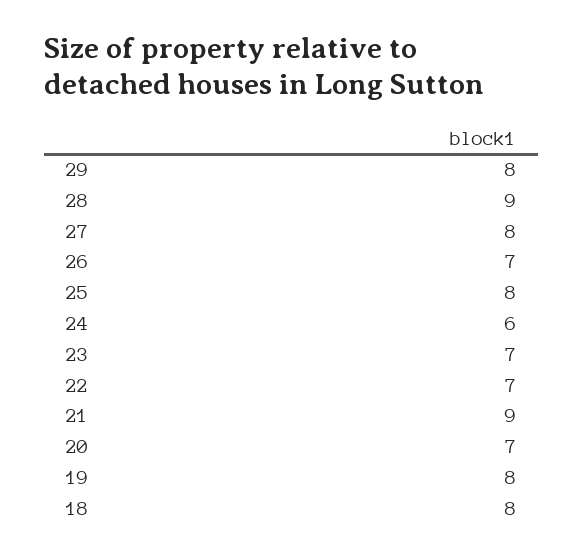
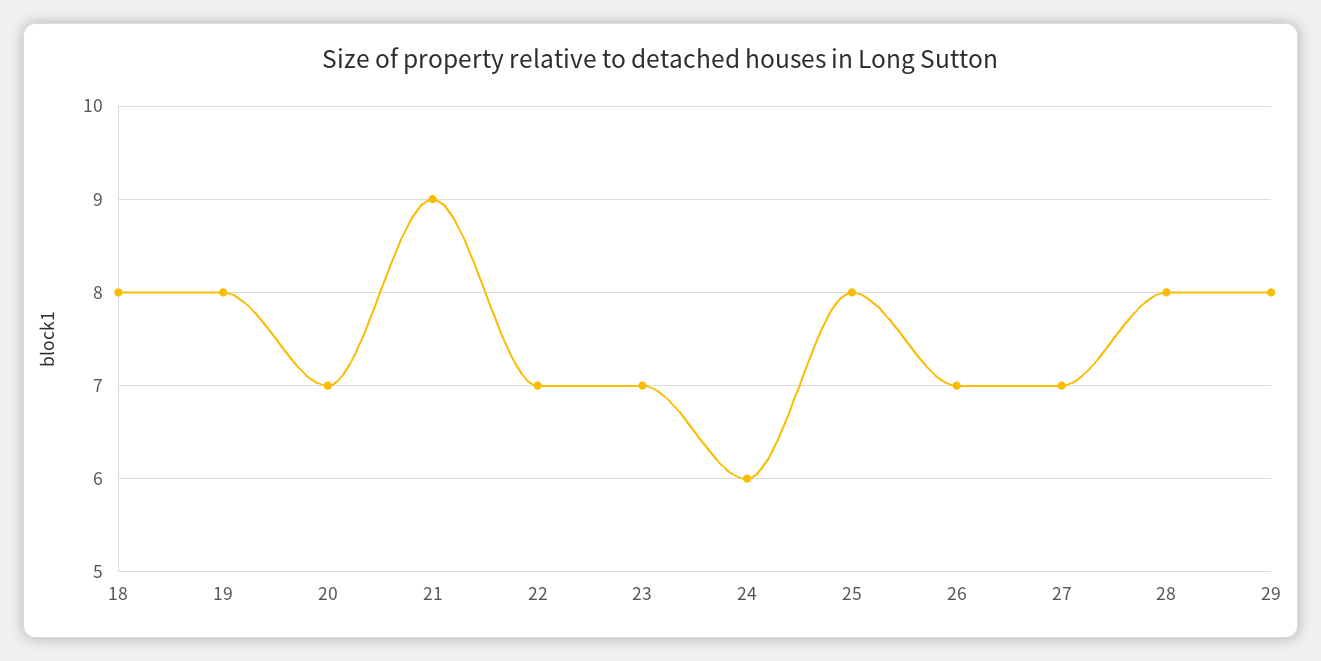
28: 9 -> 8
27: 8 -> 7

